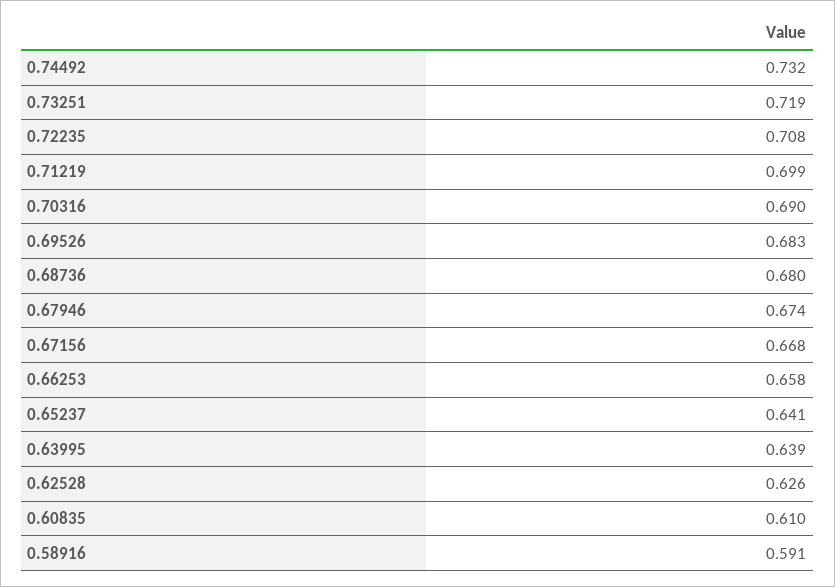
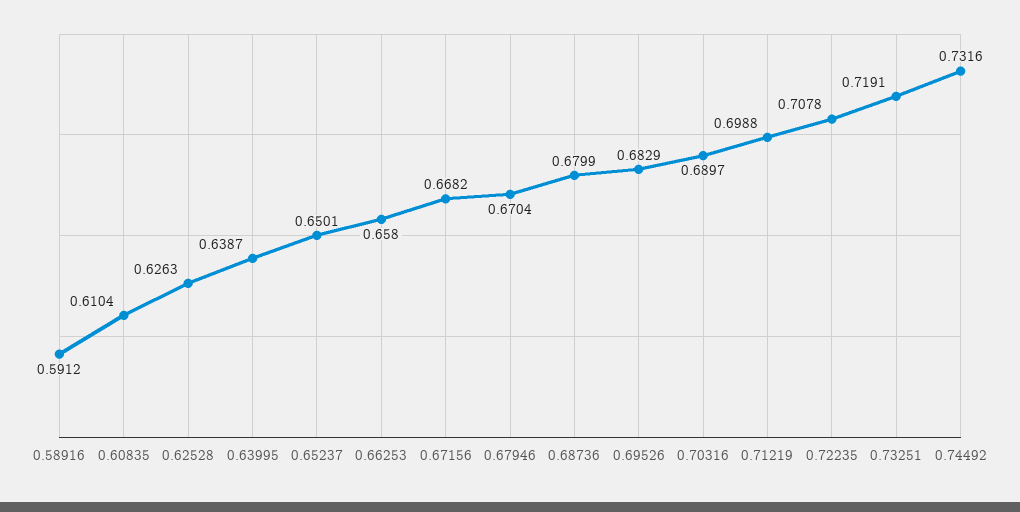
0.67946: 0.674 -> 0.6704
0.65237: 0.641 -> 0.6501

